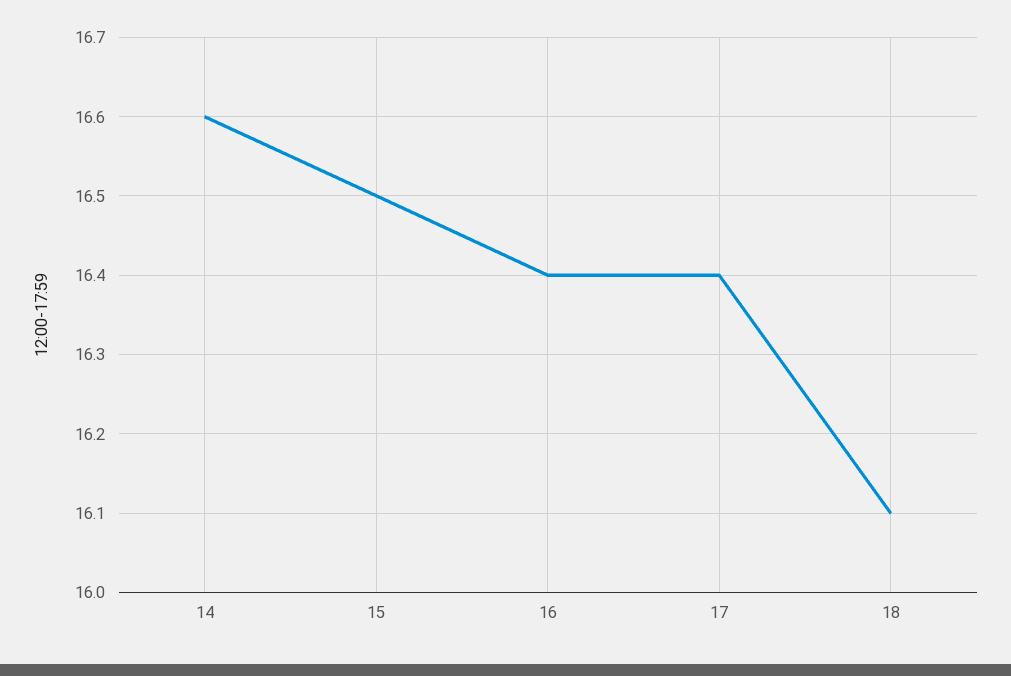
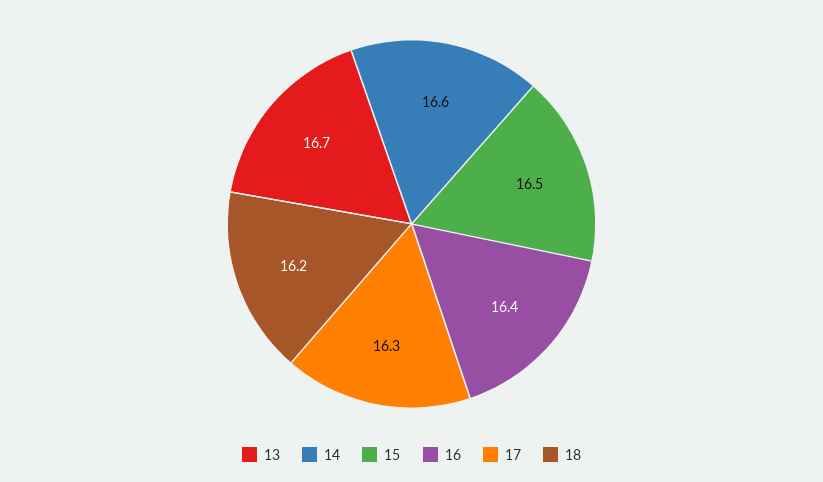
17: 16.4 -> 16.3
18: 16.1 -> 16.2
13: none -> 16.7

